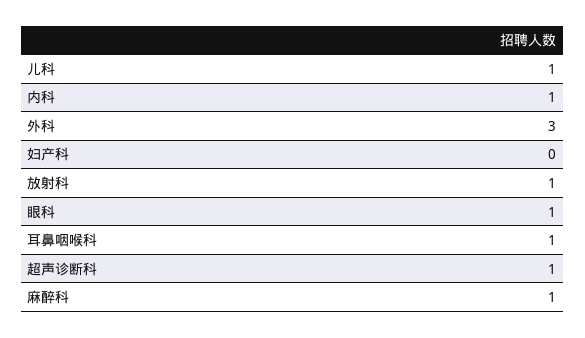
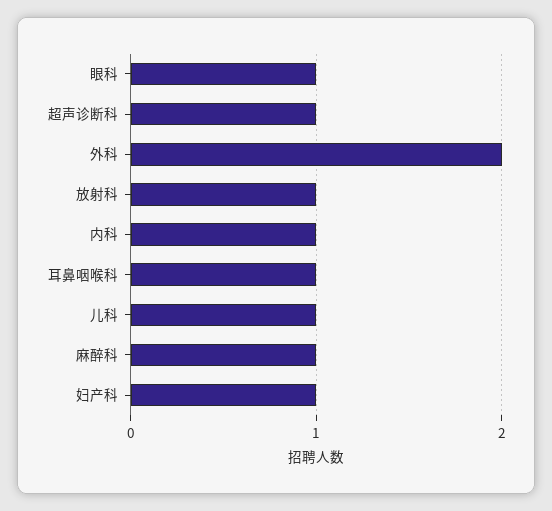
外科: 3 -> 2
妇产科: 0 -> 1

